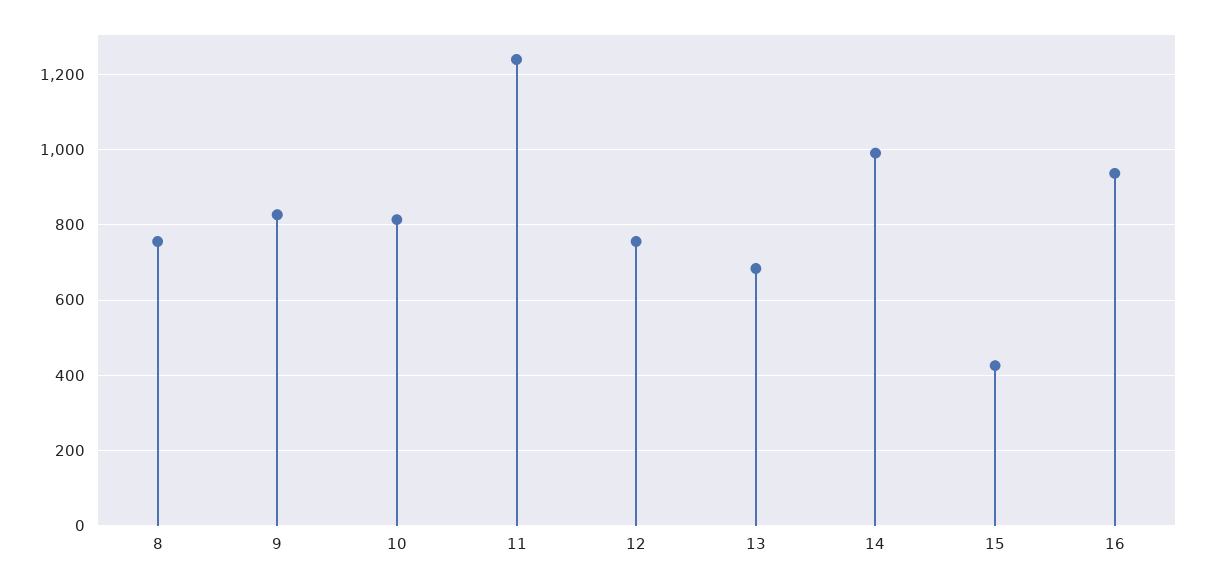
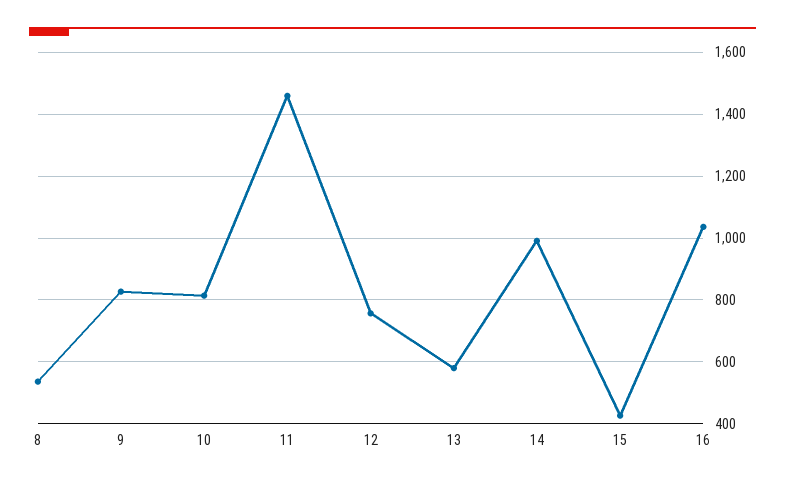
8: 760 -> 540
11: 1240 -> 1460
13: 680 -> 580
16: 940 -> 1040

